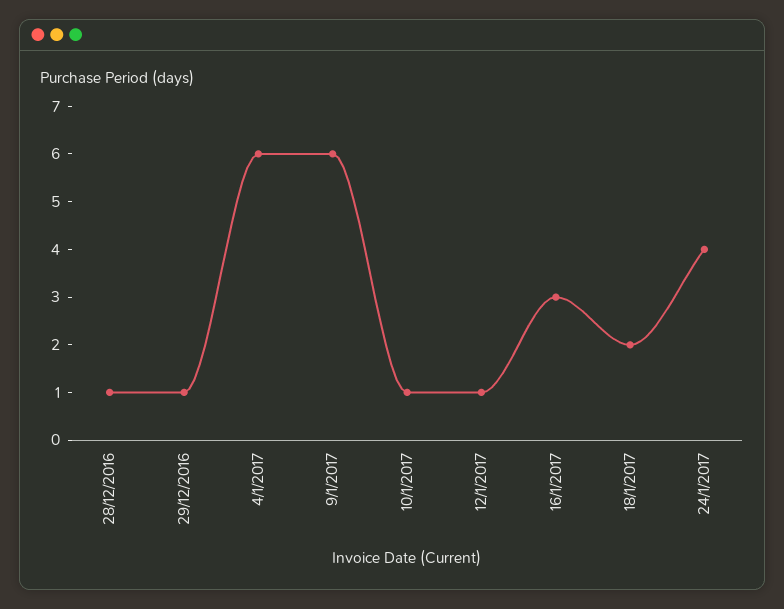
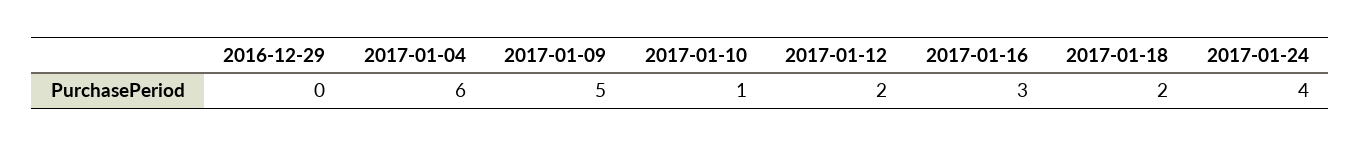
28/12/2016: 1 -> none
29/12/2016: 1 -> 0
9/1/2017: 6 -> 5
12/1/2017: 1 -> 2

